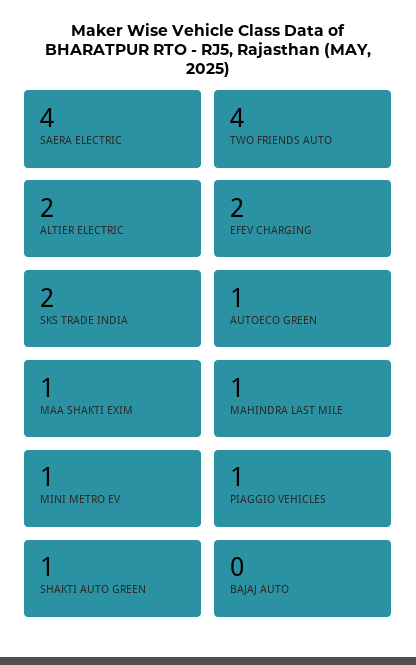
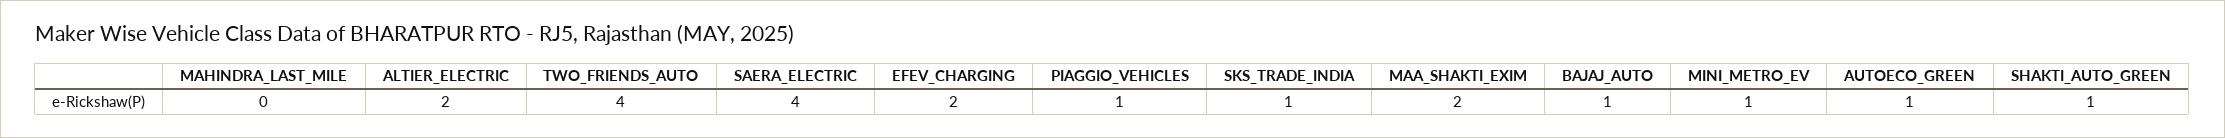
SKS TRADE INDIA: 2 -> 1
MAA SHAKTI EXIM: 1 -> 2
MAHINDRA LAST MILE: 1 -> 0
BAJAJ AUTO: 0 -> 1

